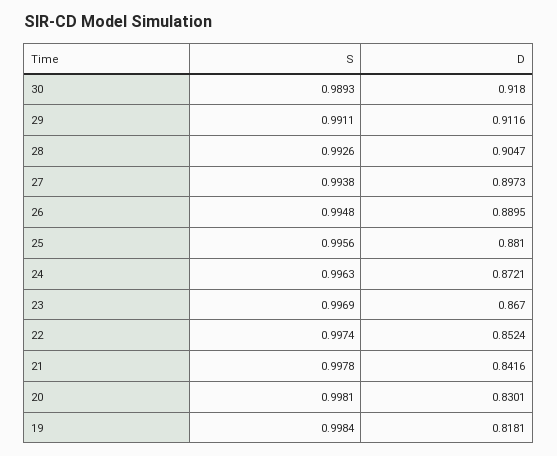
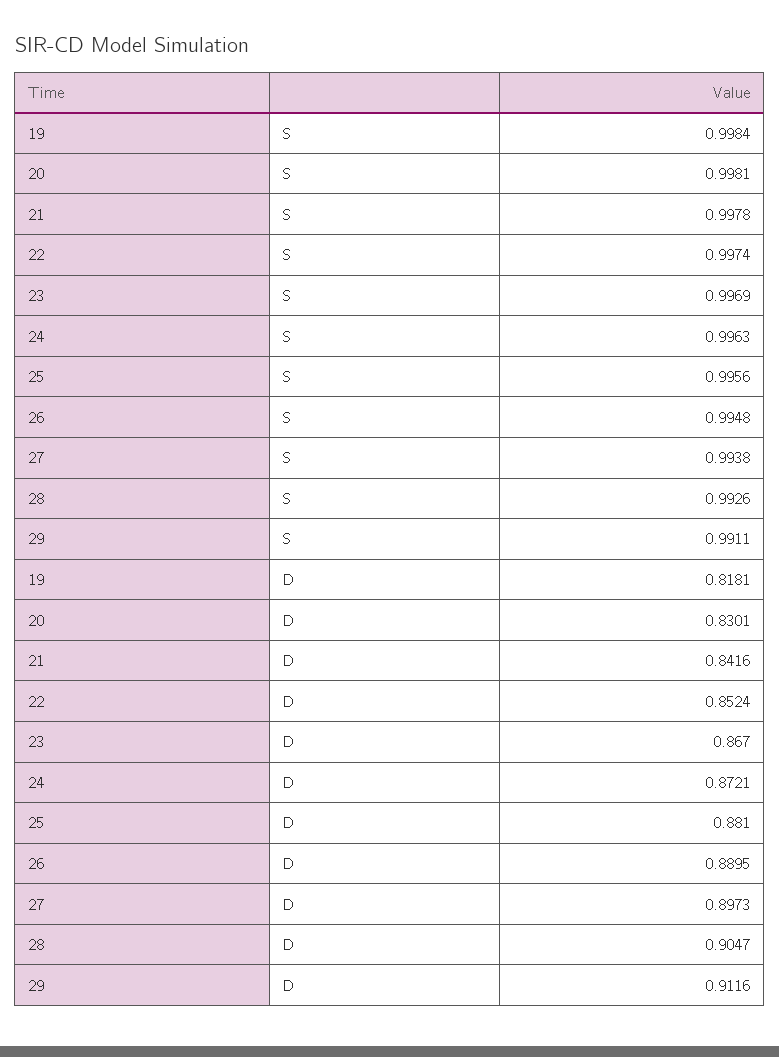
S, 30: 0.9893 -> none
D, 30: 0.918 -> none

